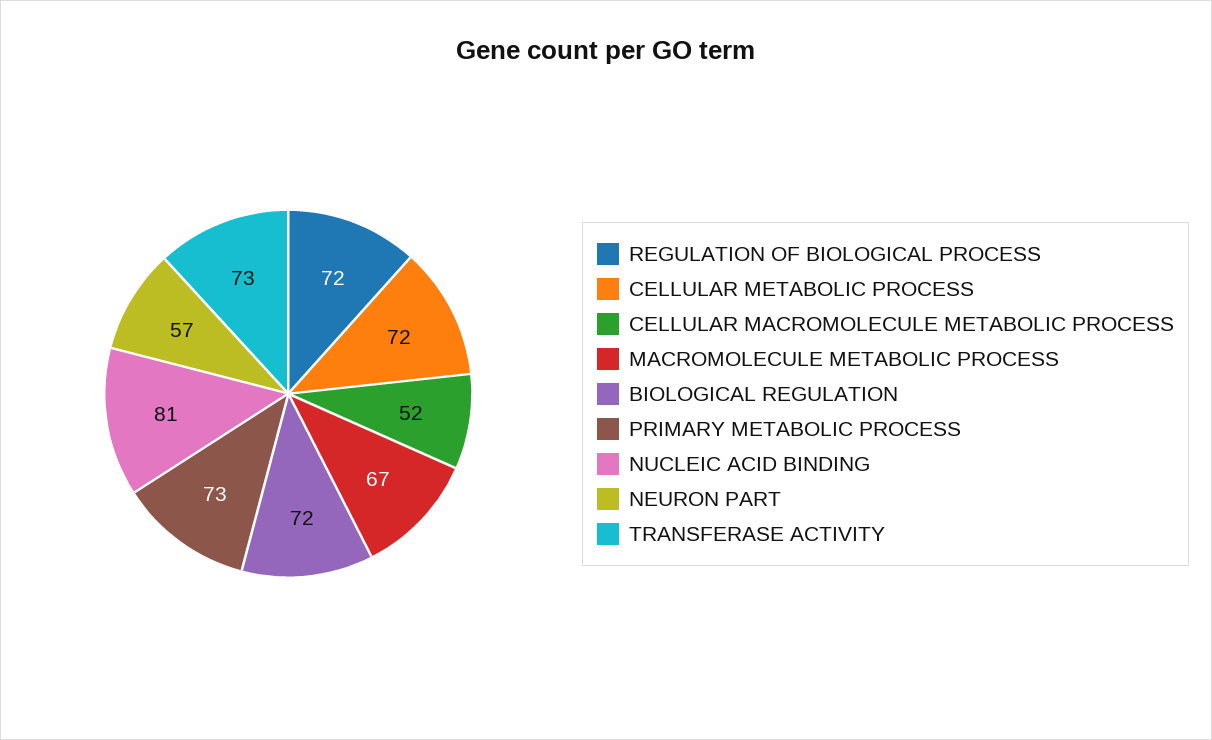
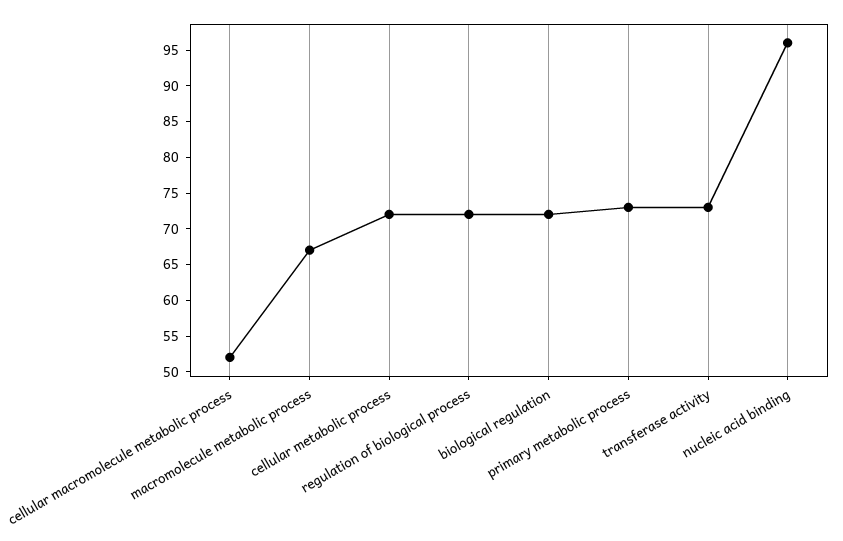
NUCLEIC ACID BINDING: 81 -> 95
NEURON PART: 57 -> none

